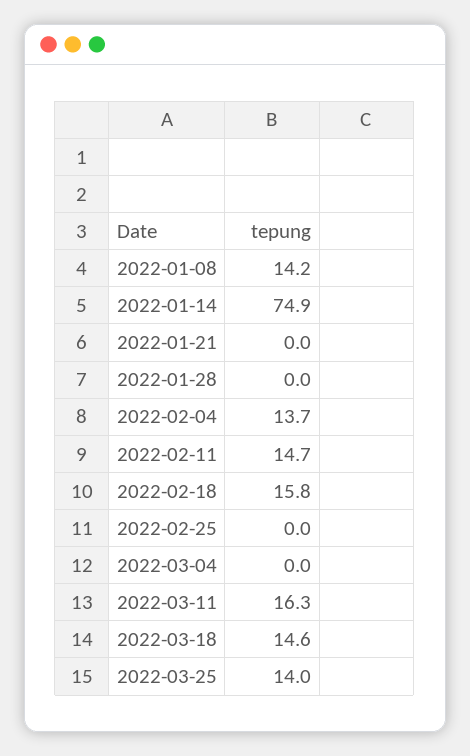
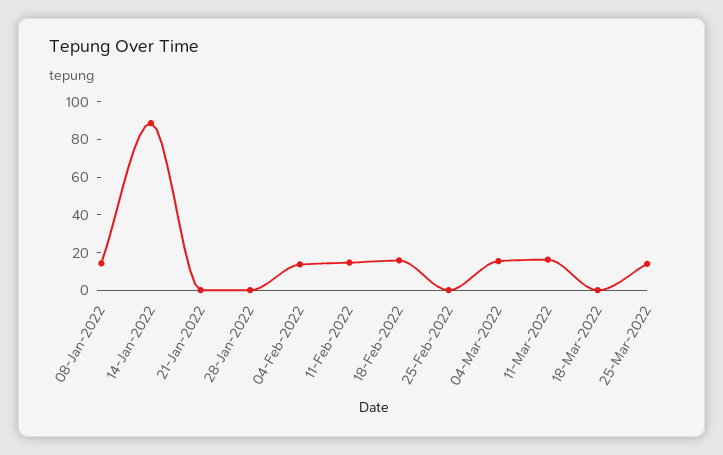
2022-01-14: 74.9 -> 90
2022-03-04: 0 -> 15
2022-03-18: 14.6 -> 0

